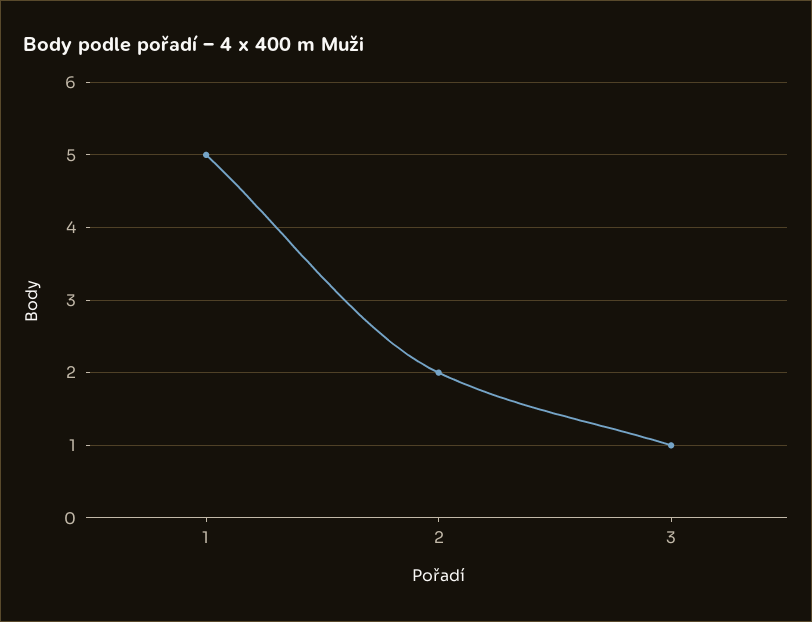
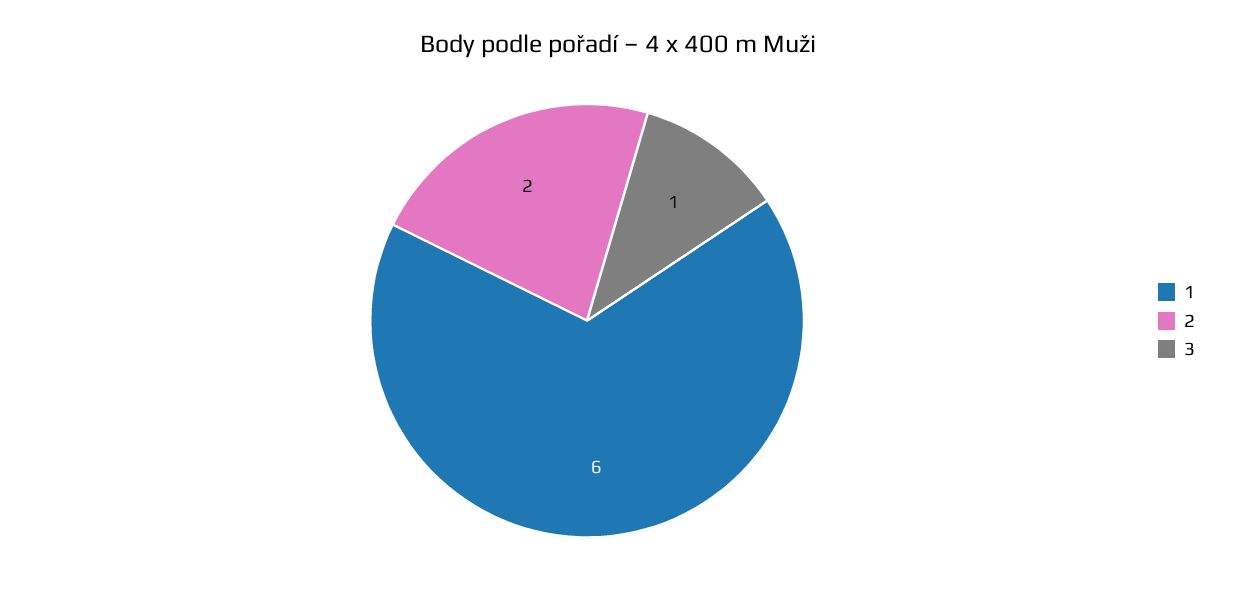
1: 5 -> 6

